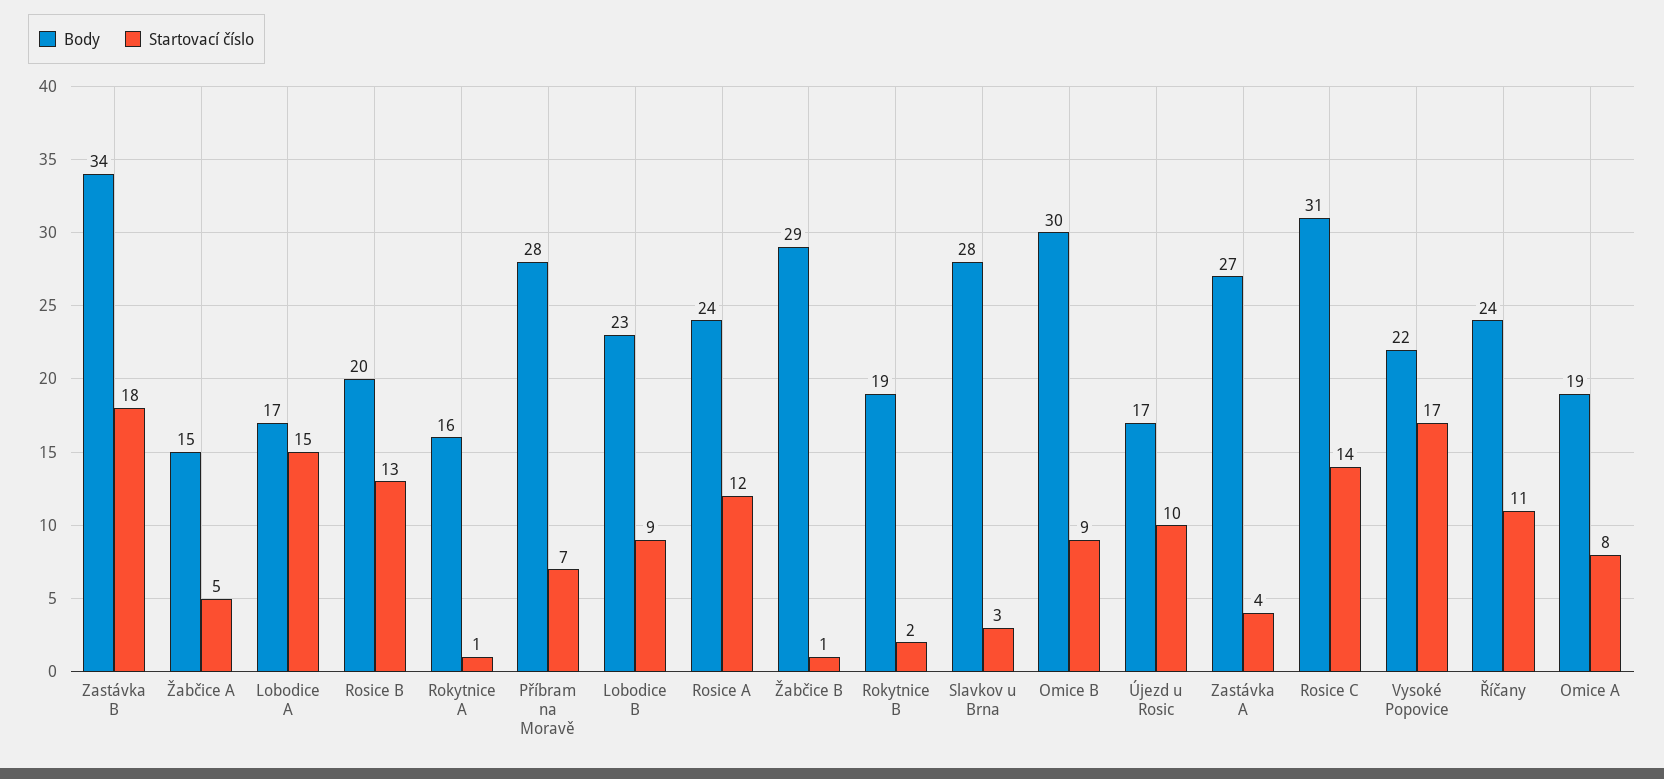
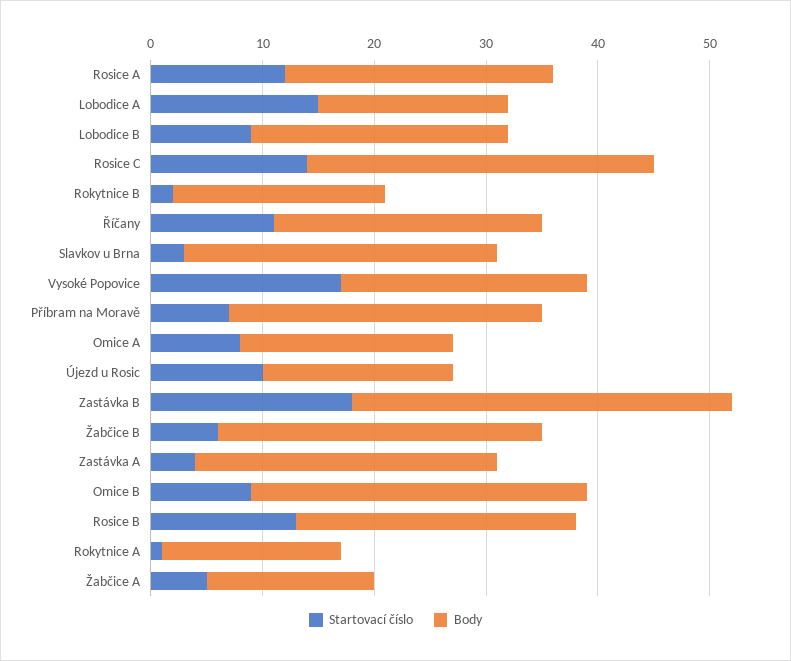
Body, Rosice B: 20 -> 25
Startovací číslo, Žabčice B: 1 -> 6

